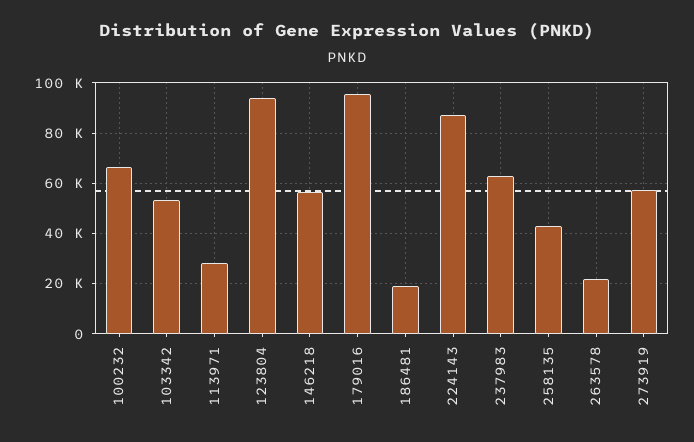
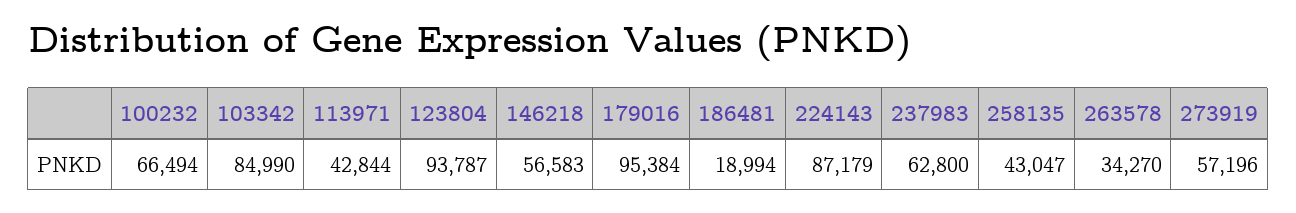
103342: 52500 -> 84990
113971: 27500 -> 42844
263578: 22500 -> 34270

